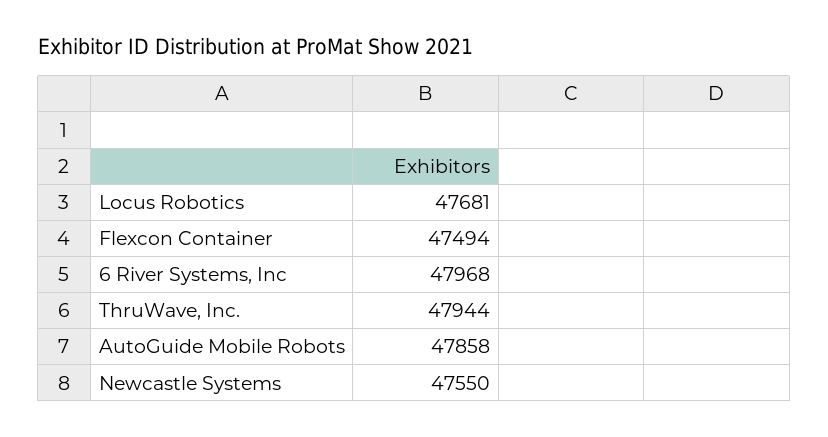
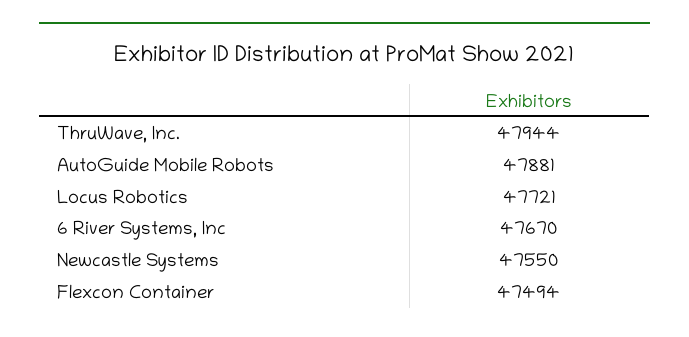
Locus Robotics: 47681 -> 47721
6 River Systems, Inc: 47968 -> 47670
AutoGuide Mobile Robots: 47858 -> 47881

